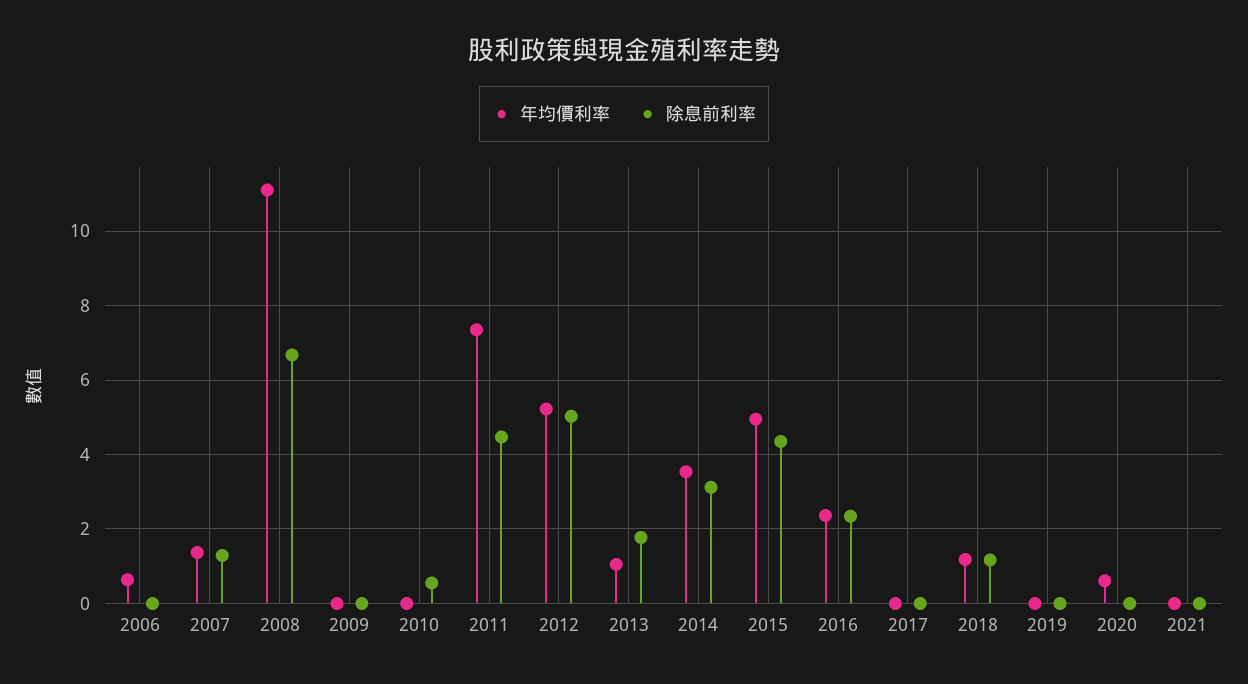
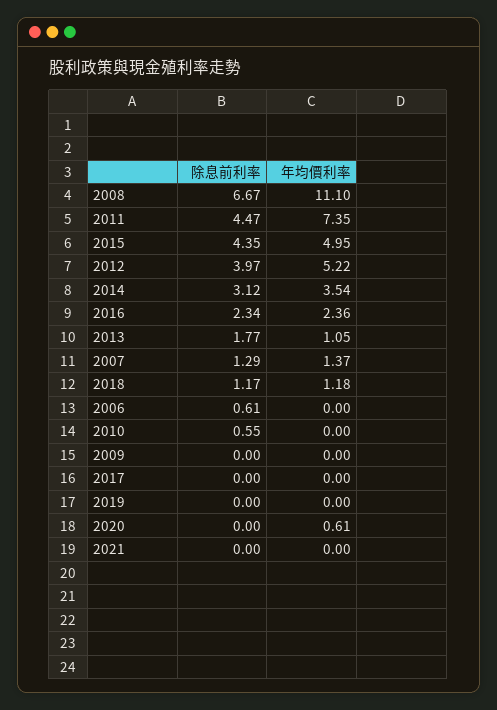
年均價利率, 2006: 0.6 -> 0
除息前利率, 2006: 0 -> 0.61
除息前利率, 2012: 5 -> 3.97

